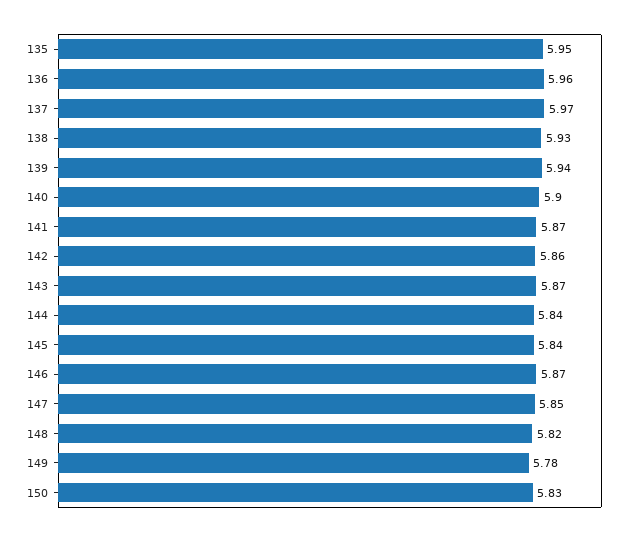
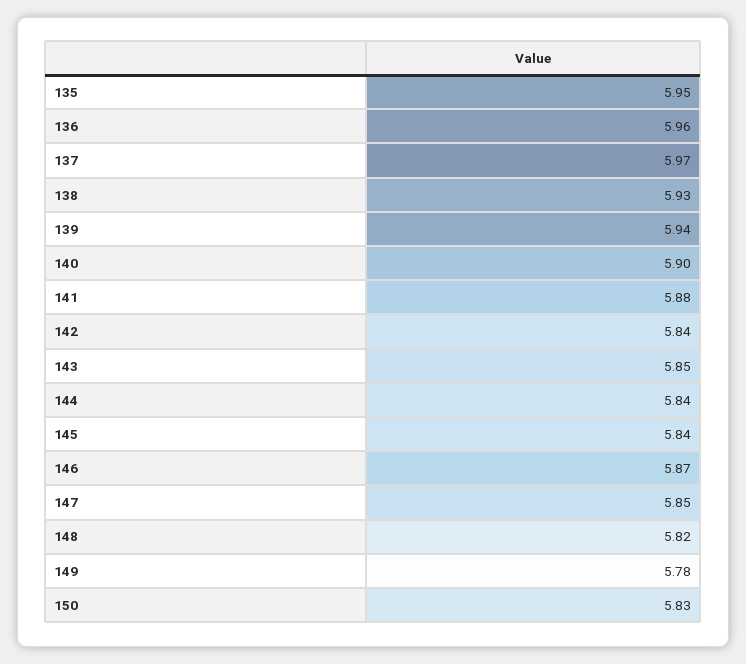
141: 5.87 -> 5.88
142: 5.86 -> 5.84
143: 5.87 -> 5.85

